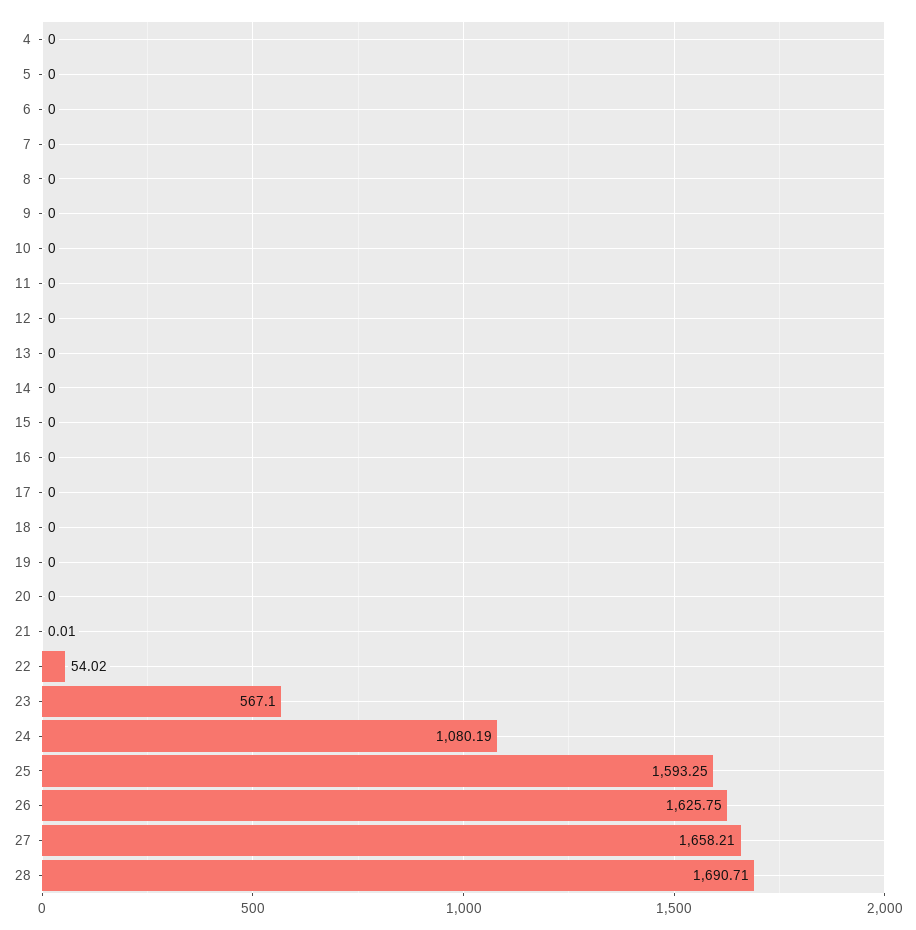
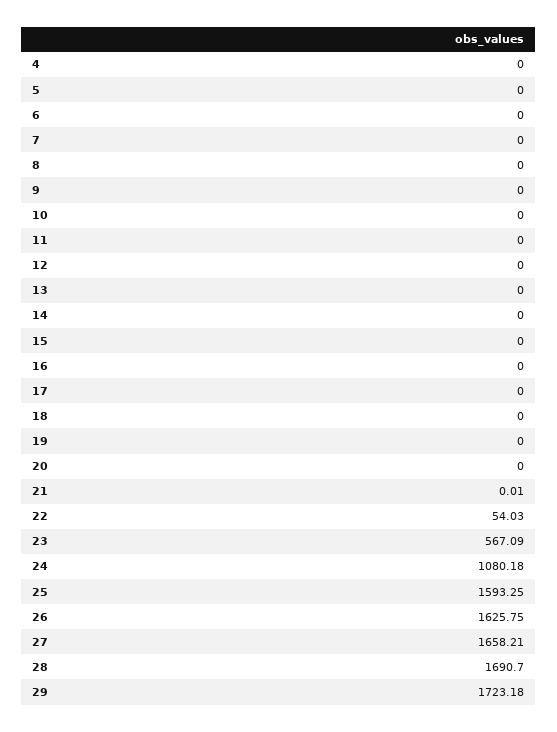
22: 54.02 -> 54.03
23: 567.1 -> 567.09
24: 1080.19 -> 1080.18
28: 1690.71 -> 1690.7
29: none -> 1723.18

